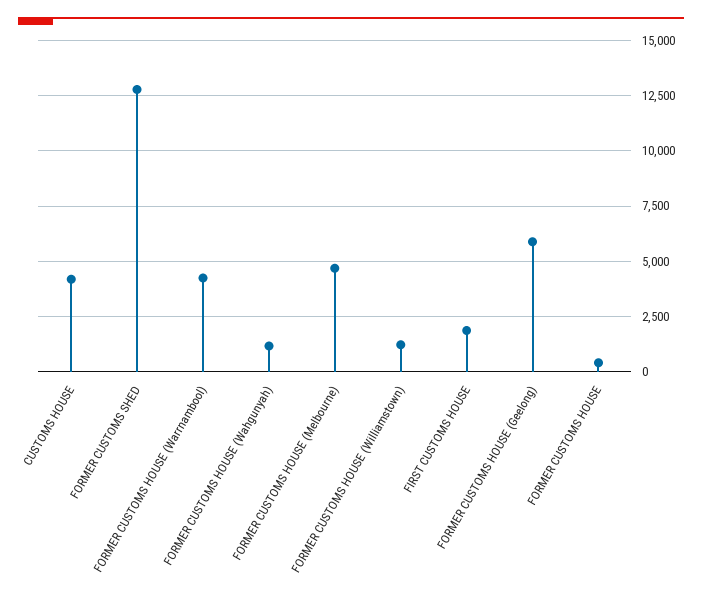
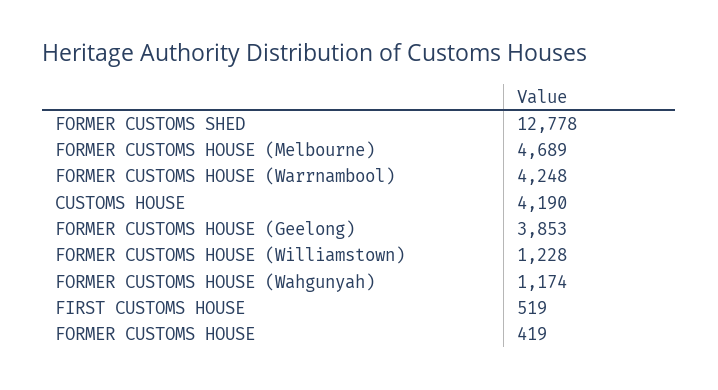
FIRST CUSTOMS HOUSE: 2000 -> 519
FORMER CUSTOMS HOUSE (Geelong): 6000 -> 3853

